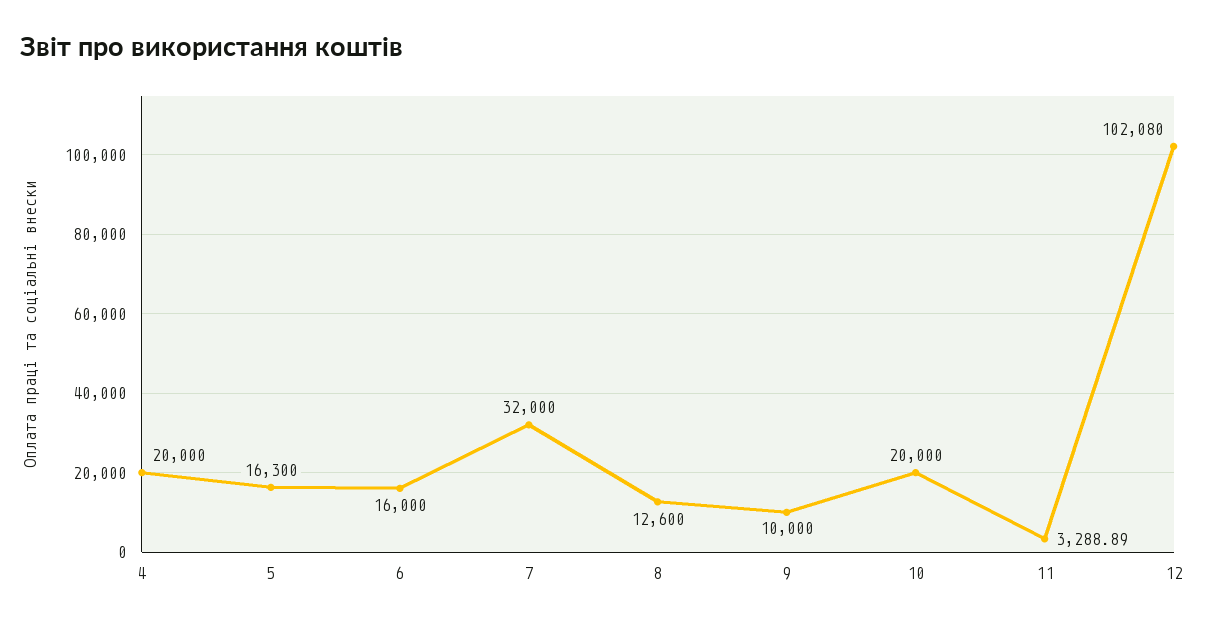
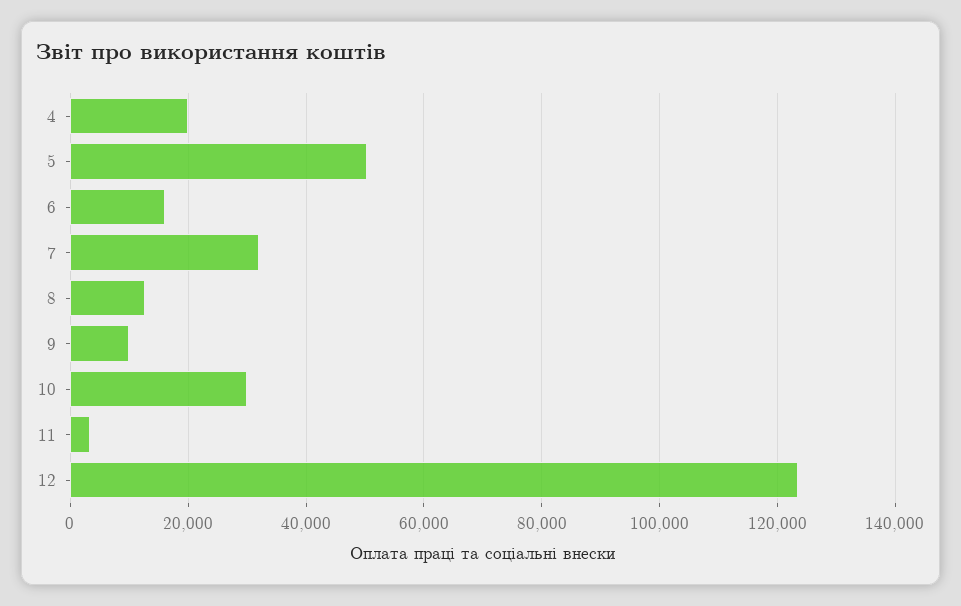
5: 16300 -> 50000
10: 20000 -> 30000
12: 102080 -> 124000

